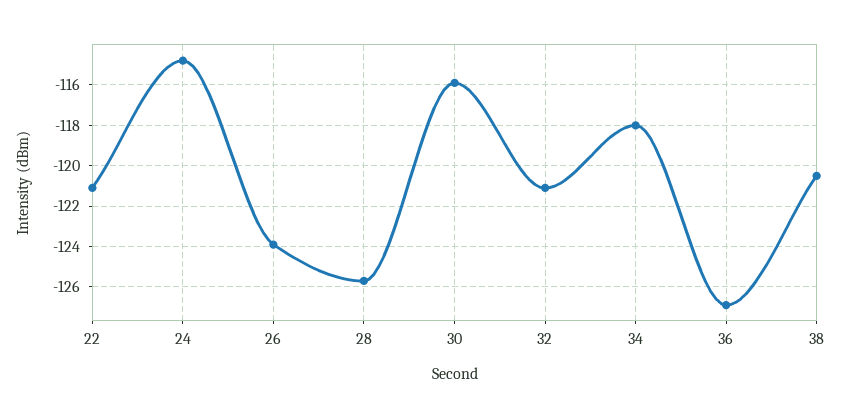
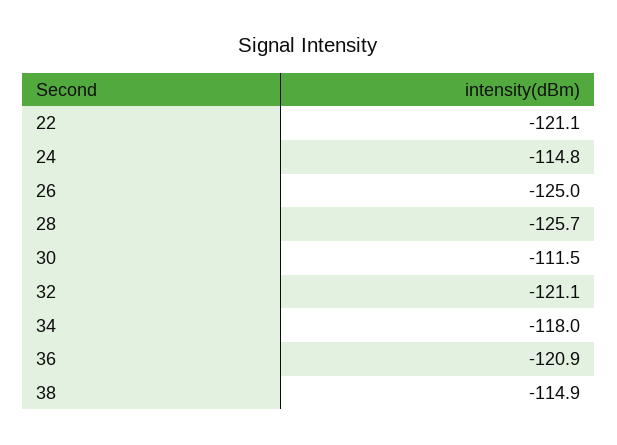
26: -124 -> -125
30: -116 -> -111.5
36: -127 -> -120.9
38: -120.5 -> -114.9

